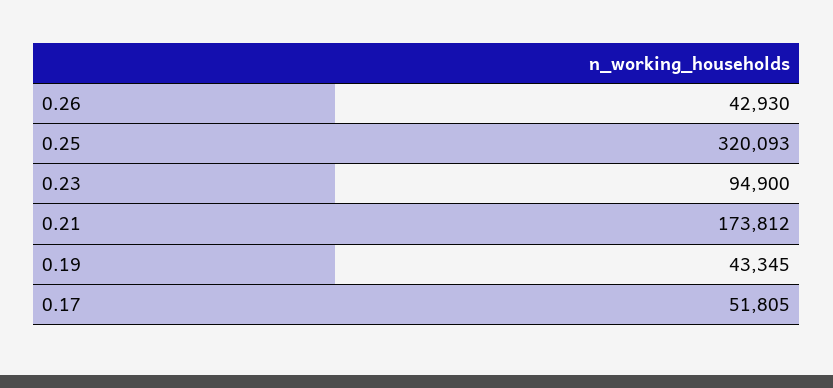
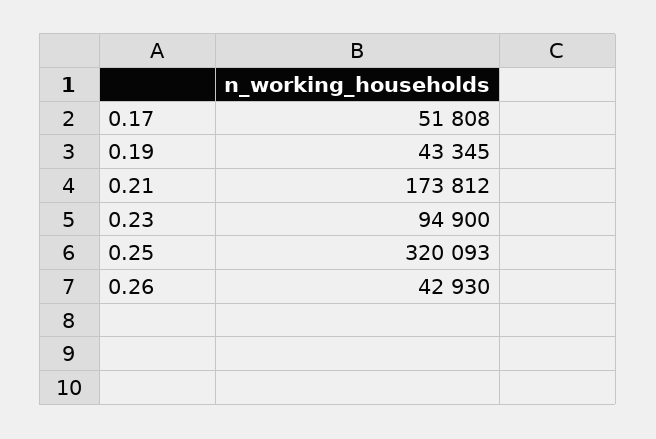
0.17: 51805 -> 51808

